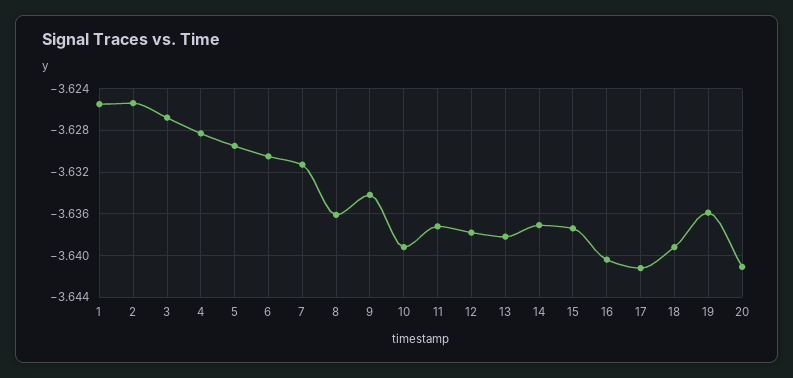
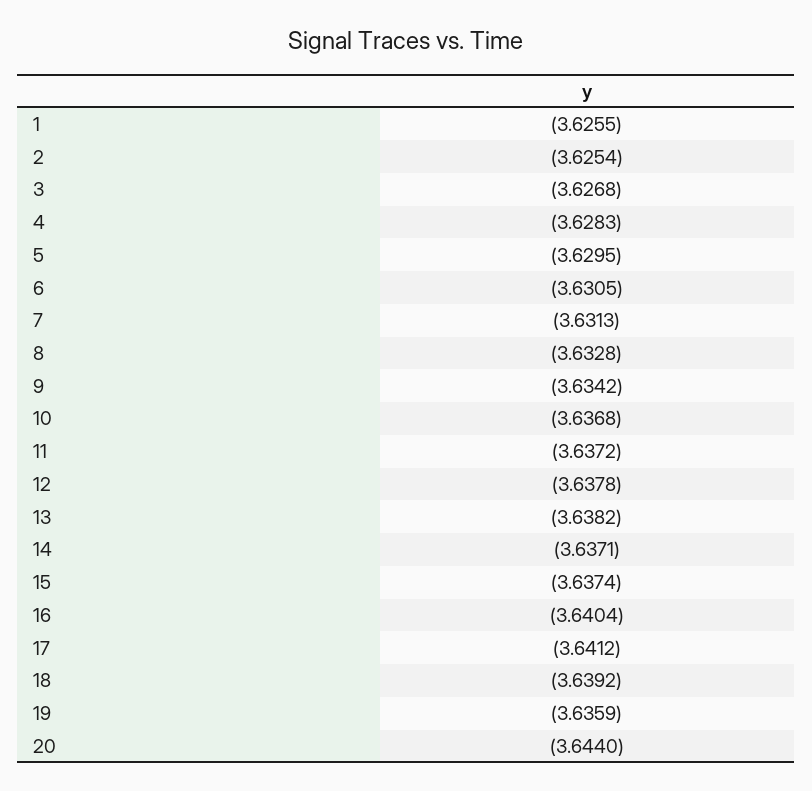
8: -3.636 -> -3.6328
10: -3.639 -> -3.6368
20: -3.641 -> -3.644

